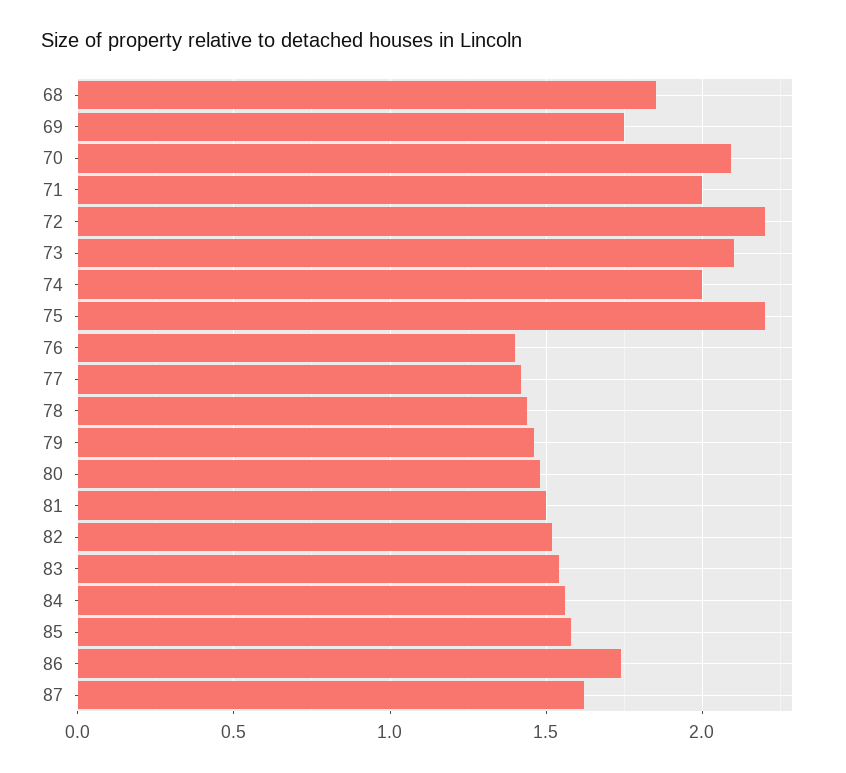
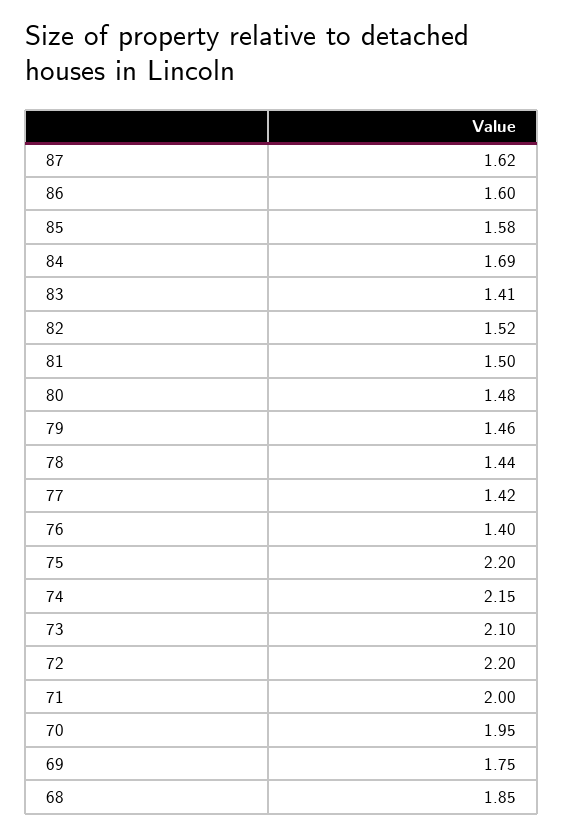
70: 2.1 -> 1.95
74: 2 -> 2.15
83: 1.55 -> 1.41
84: 1.55 -> 1.69
86: 1.75 -> 1.6

